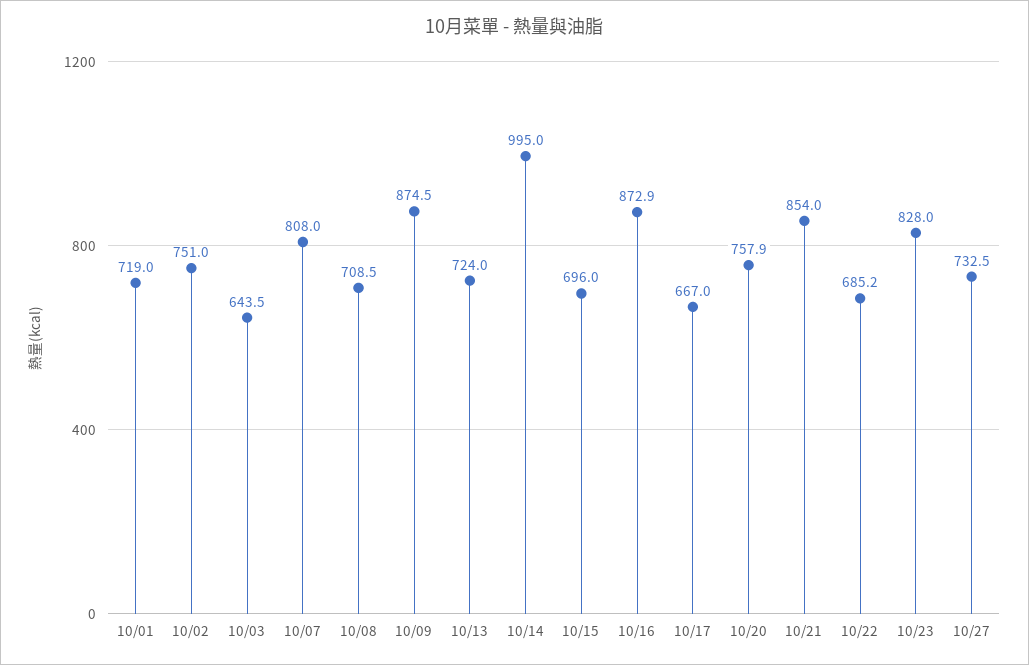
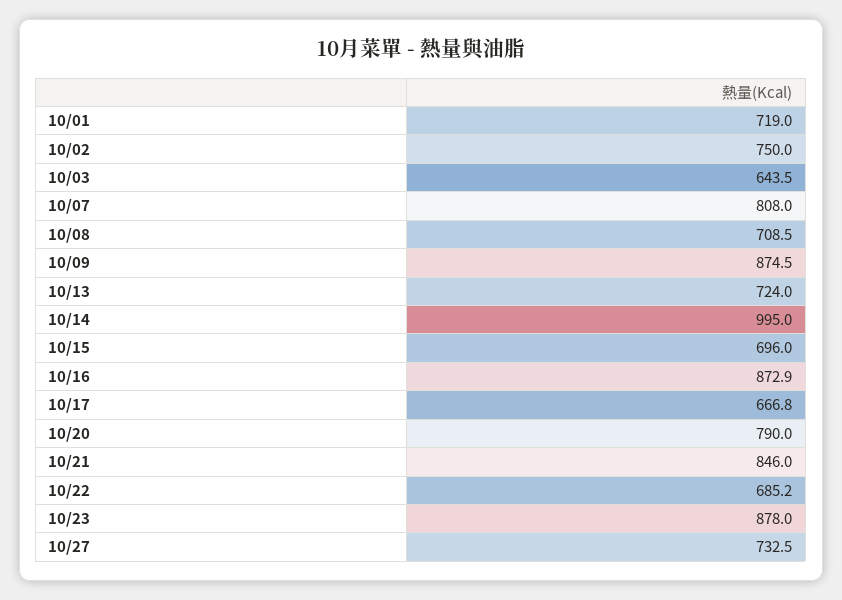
10/02: 751 -> 750
10/17: 667 -> 666.8
10/20: 757.9 -> 790
10/21: 854 -> 846
10/23: 828 -> 878

